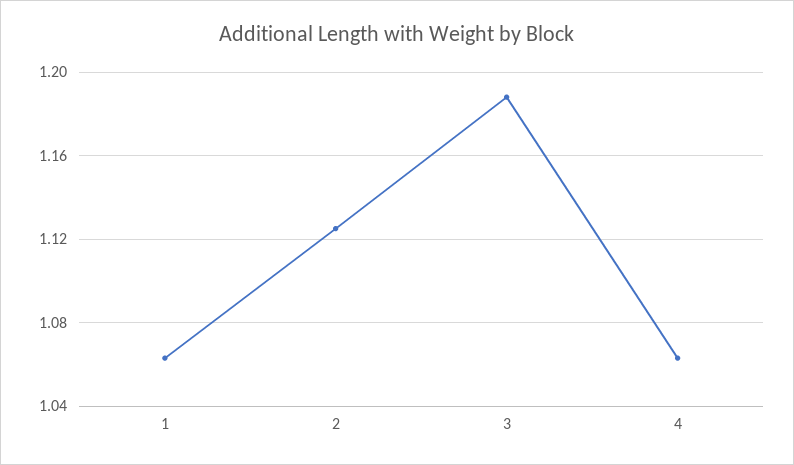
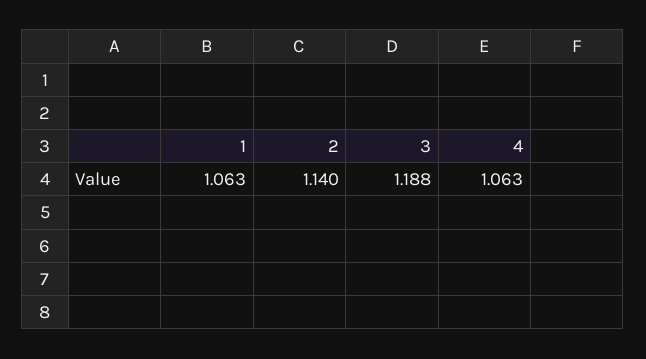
2: 1.125 -> 1.14

